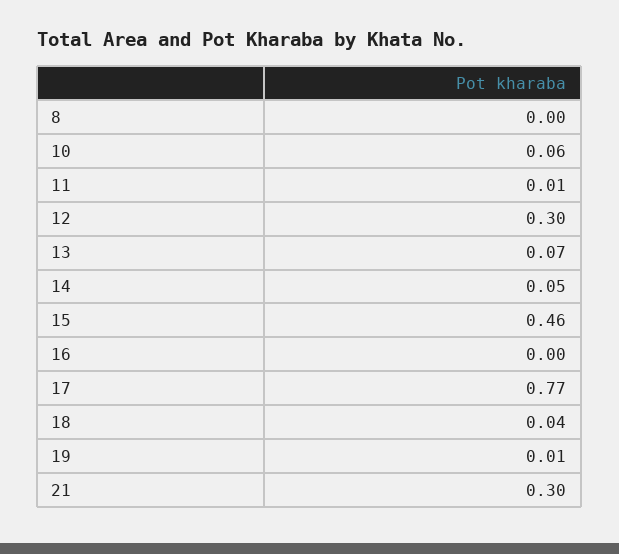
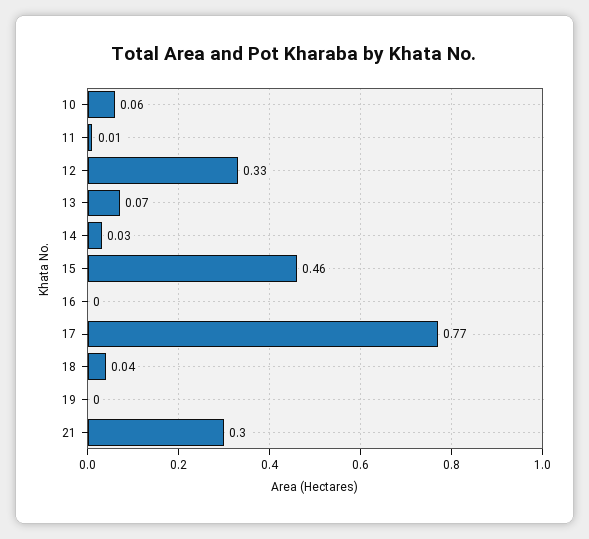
8: 0 -> none
12: 0.3 -> 0.33
14: 0.05 -> 0.03
19: 0.01 -> 0

